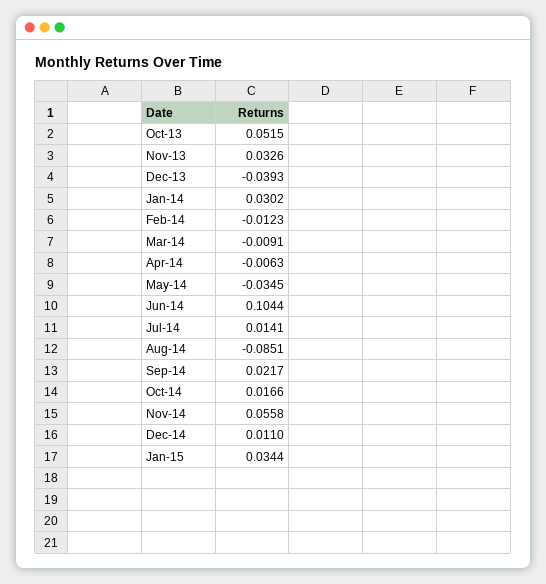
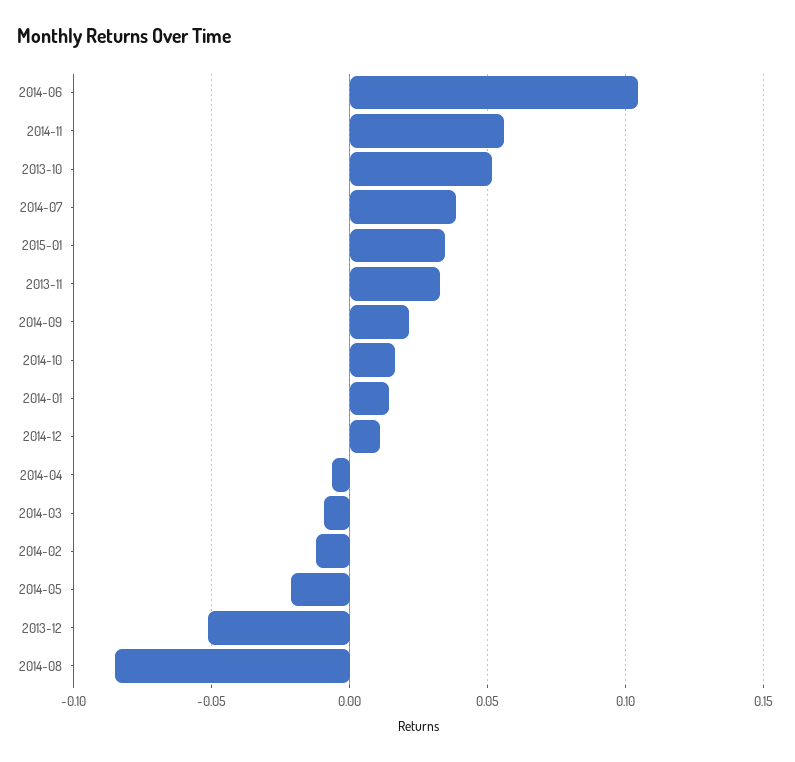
Dec-13: -0.0393 -> -0.05
Jan-14: 0.0302 -> 0.015
May-14: -0.0345 -> -0.02
Jul-14: 0.0141 -> 0.04

